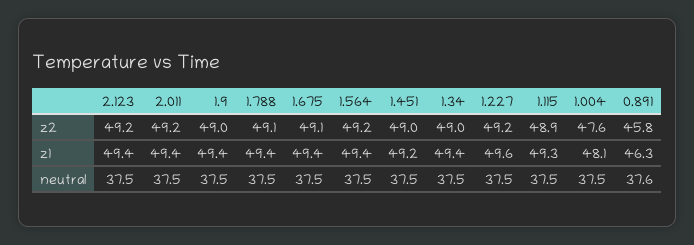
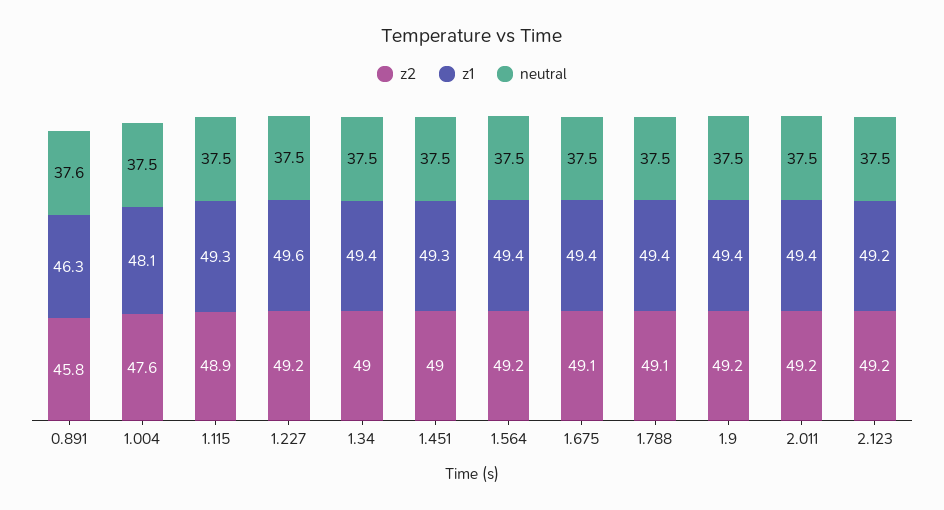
z2, 1.9: 49 -> 49.2
z1, 2.123: 49.4 -> 49.2
z1, 1.451: 49.2 -> 49.3

